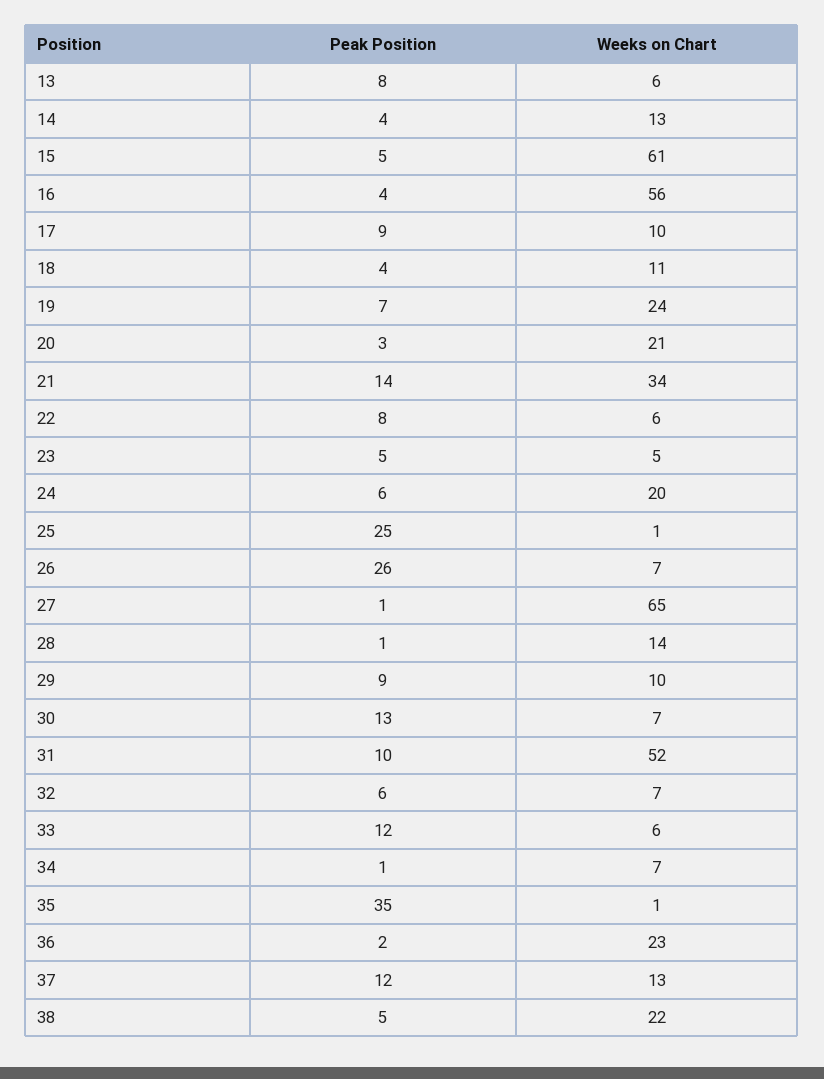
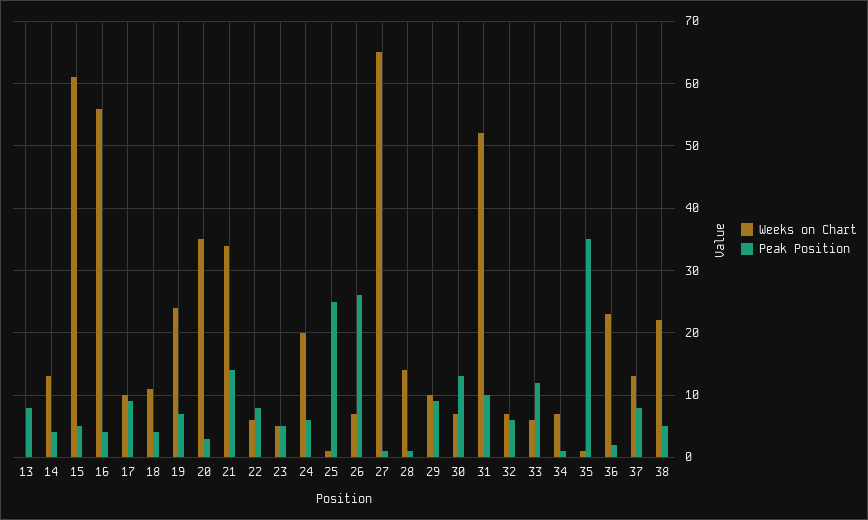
Weeks on Chart, 13: 6 -> 0
Weeks on Chart, 20: 21 -> 35
Peak Position, 37: 12 -> 8

